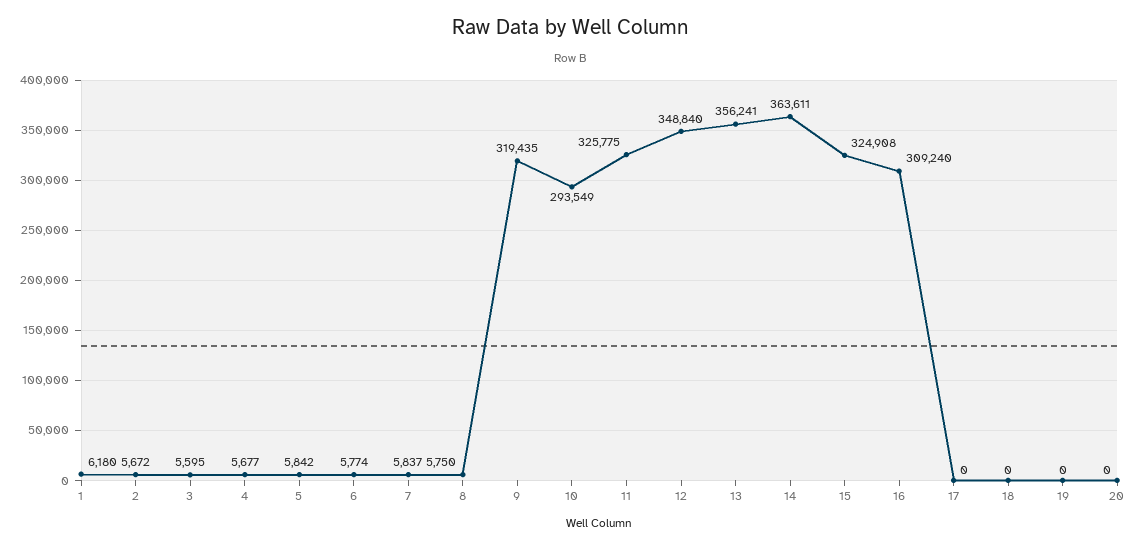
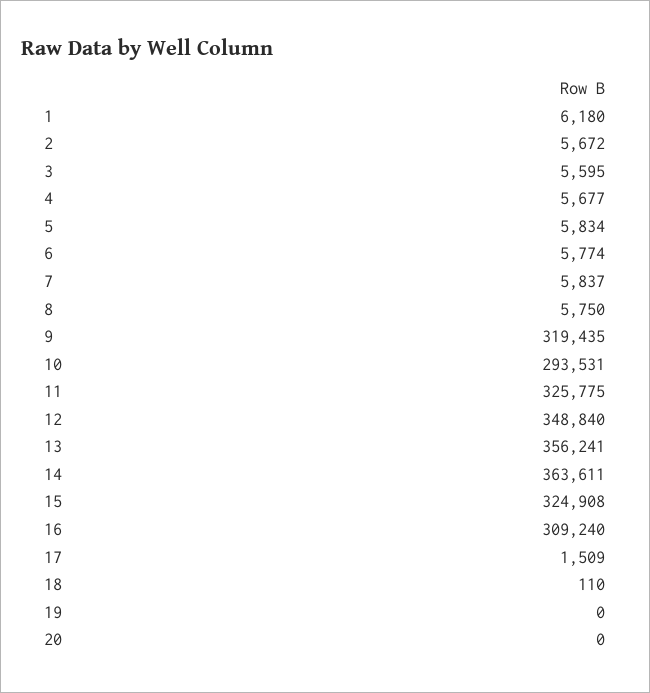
5: 5842 -> 5834
10: 293549 -> 293531
17: 0 -> 1509
18: 0 -> 110

